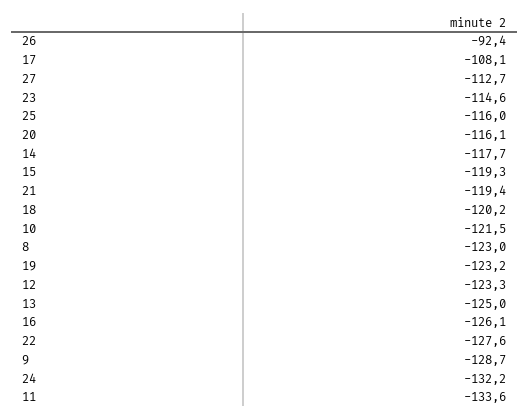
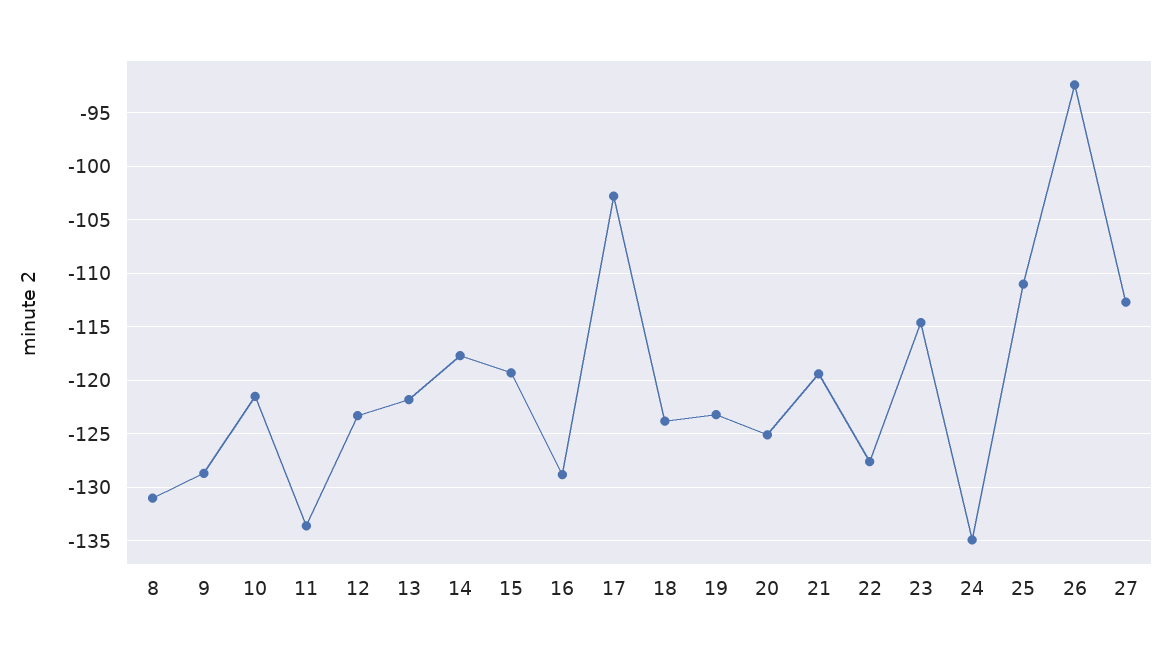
17: -108.1 -> -103
25: -116 -> -111
20: -116.1 -> -125
18: -120.2 -> -124
8: -123 -> -131
13: -125 -> -122
16: -126.1 -> -129
24: -132.2 -> -135

